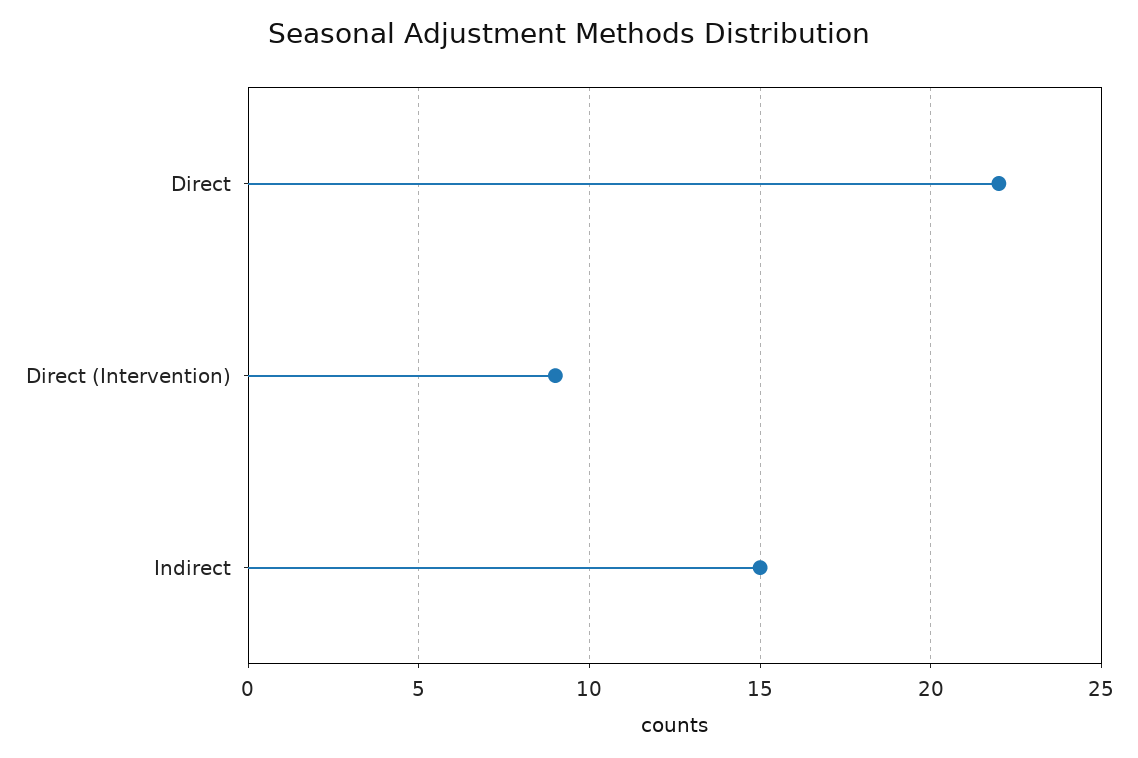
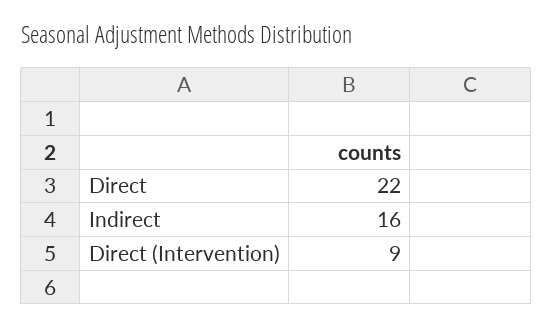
Indirect: 15 -> 16

